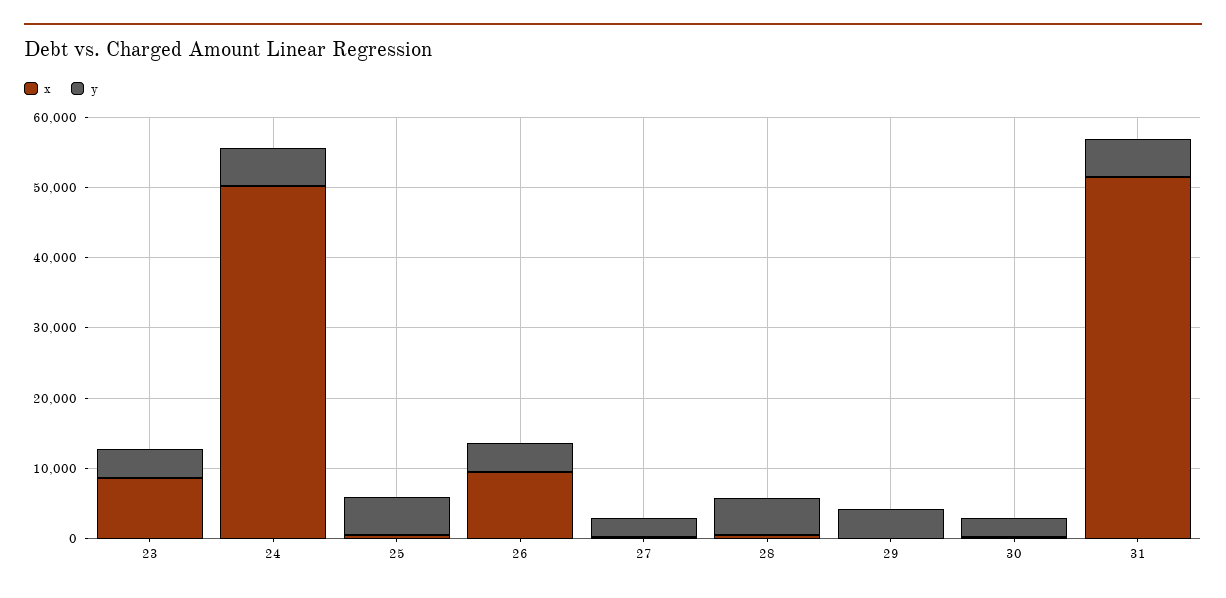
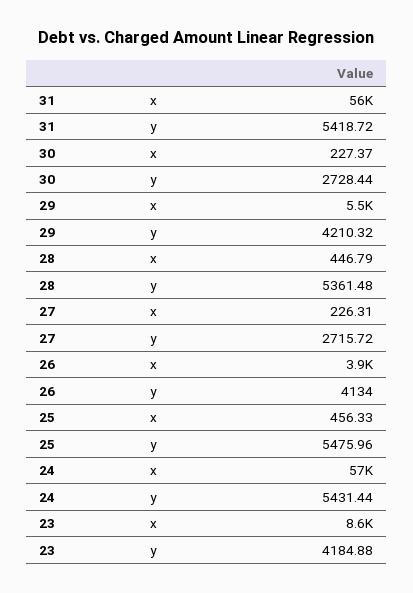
x, 24: 50000 -> 57000
x, 26: 10000 -> 3900
x, 29: 0 -> 5500
x, 31: 52000 -> 56000

